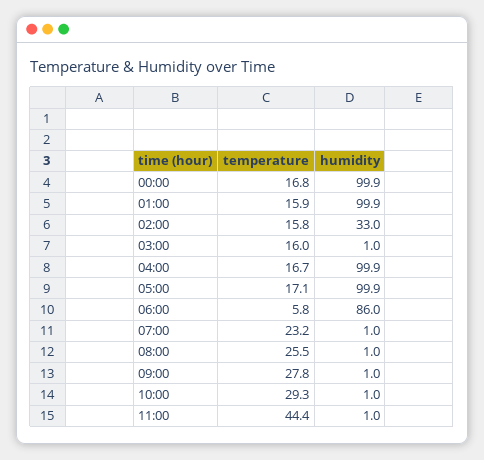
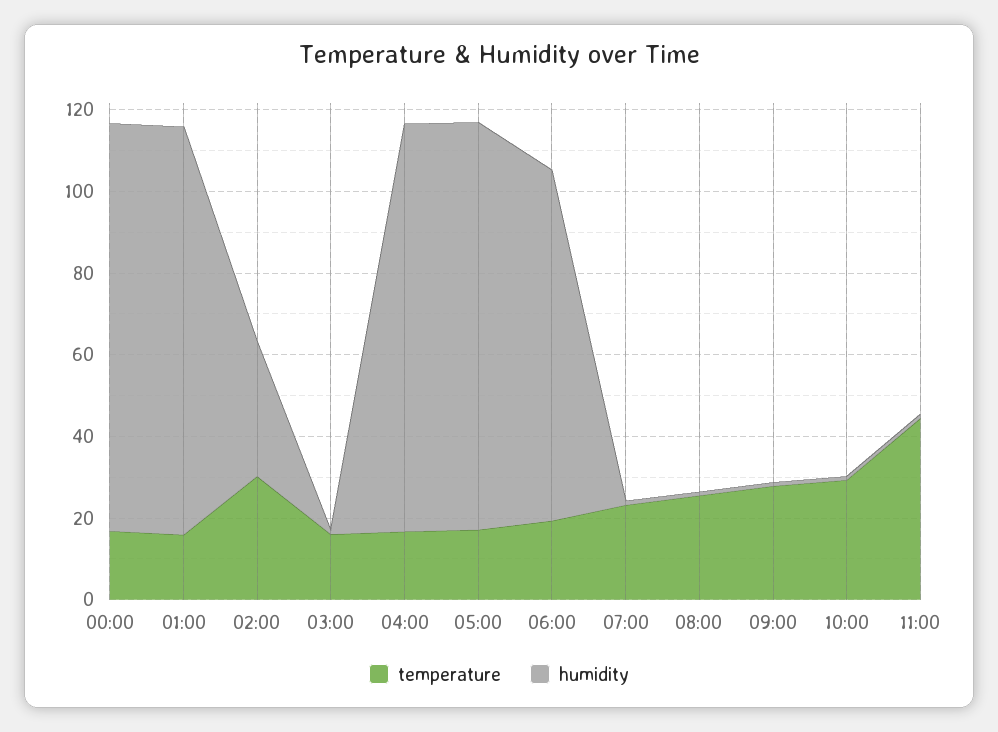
temperature, 02:00: 15.8 -> 30
temperature, 06:00: 5.8 -> 20

